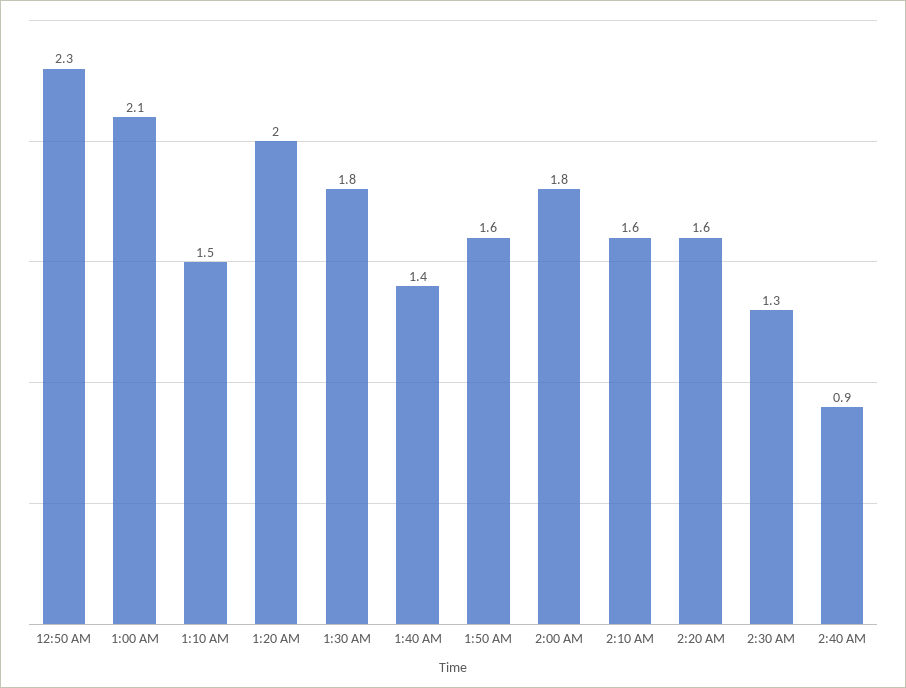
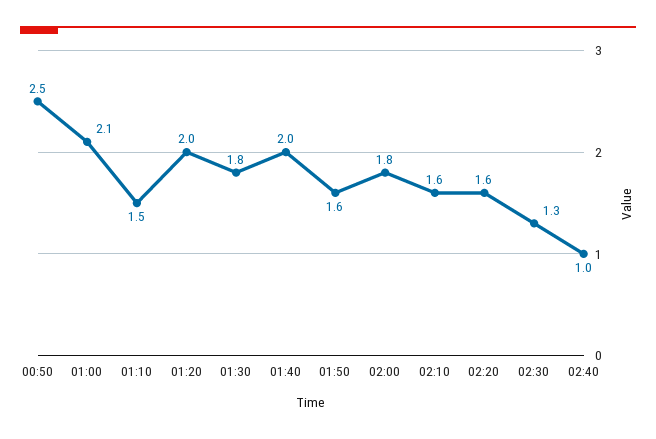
12:50 AM: 2.3 -> 2.5
1:40 AM: 1.4 -> 2
2:40 AM: 0.9 -> 1

